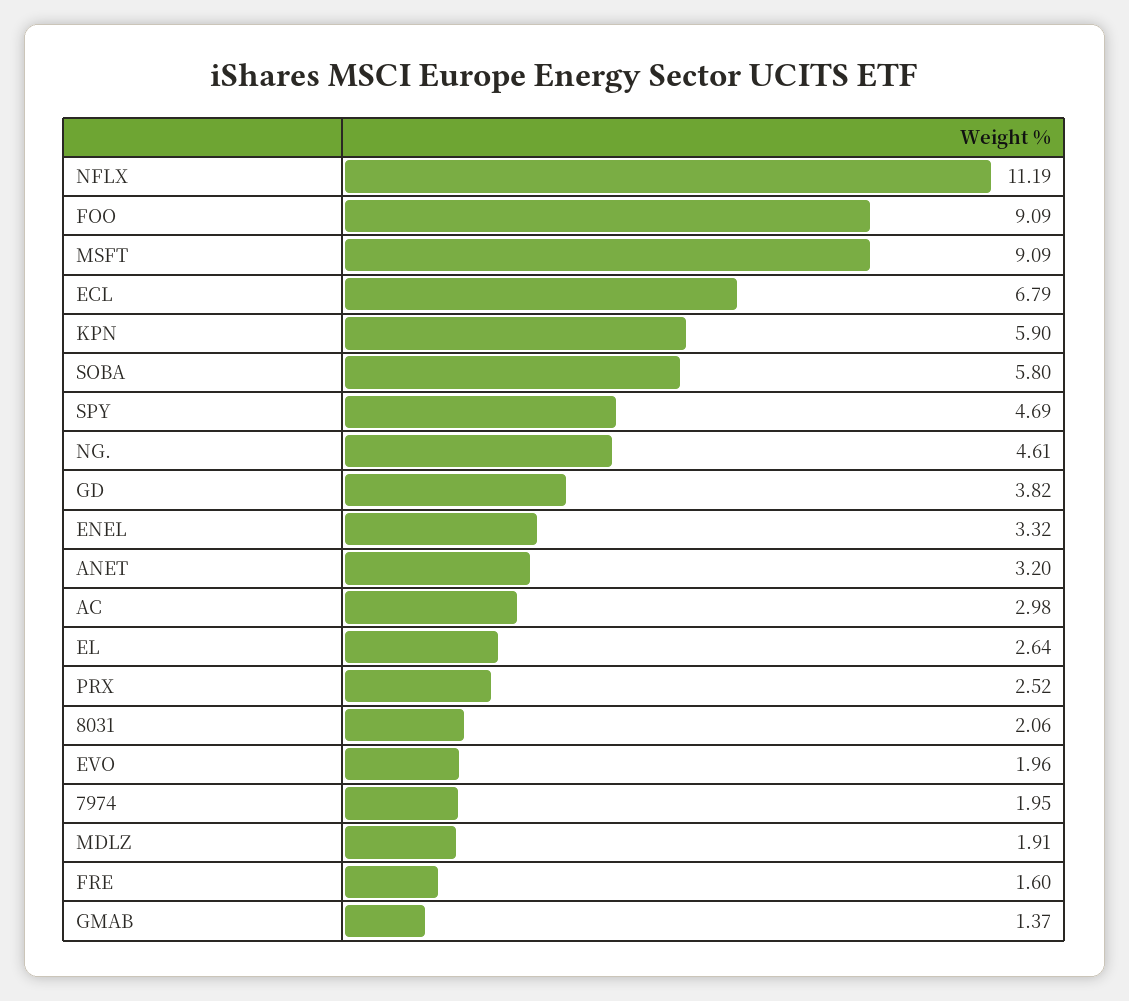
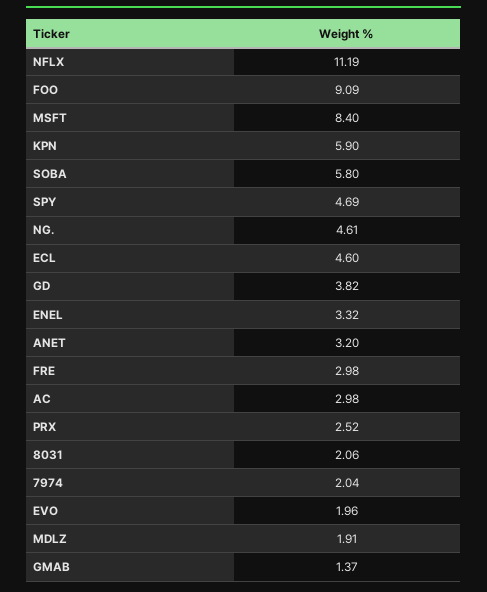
MSFT: 9.09 -> 8.4
ECL: 6.79 -> 4.6
EL: 2.64 -> none
7974: 1.95 -> 2.04
FRE: 1.6 -> 2.98

